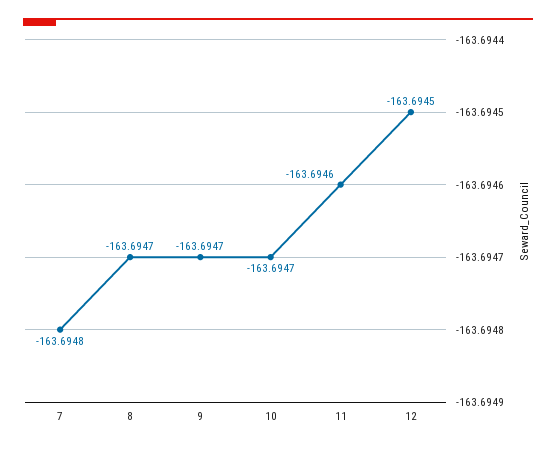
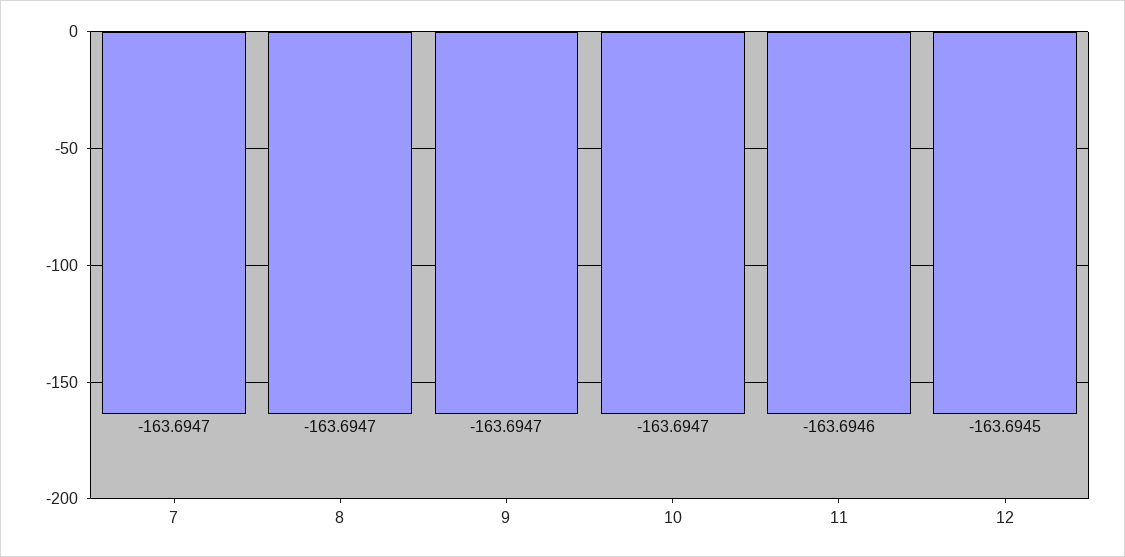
7: -163.6948 -> -163.6947

